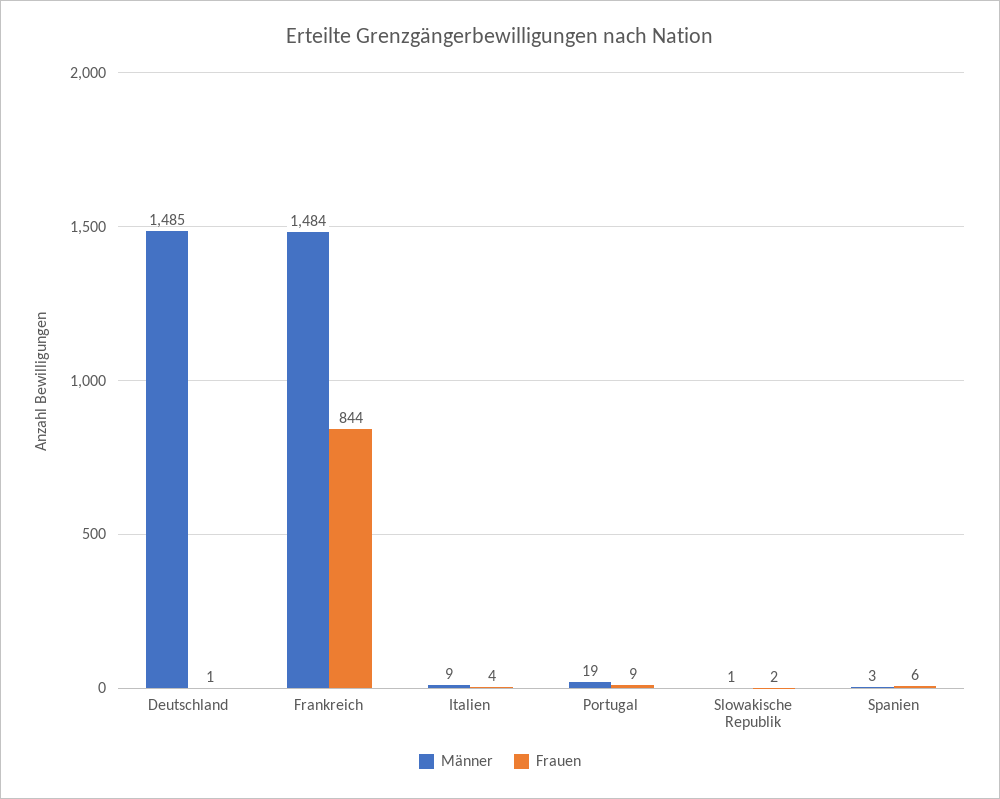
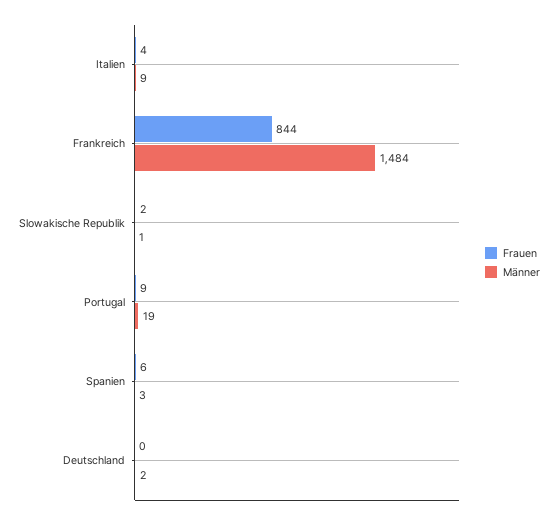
Männer, Deutschland: 1485 -> 2
Frauen, Deutschland: 1 -> 0

